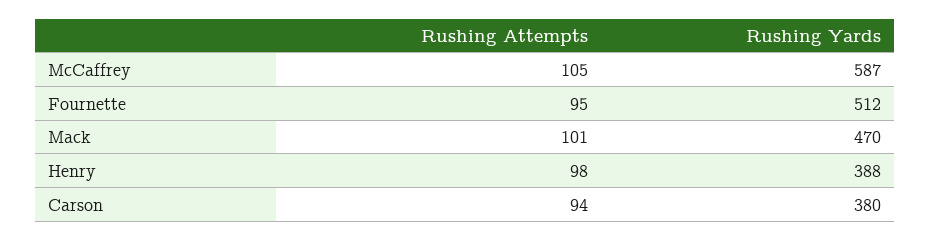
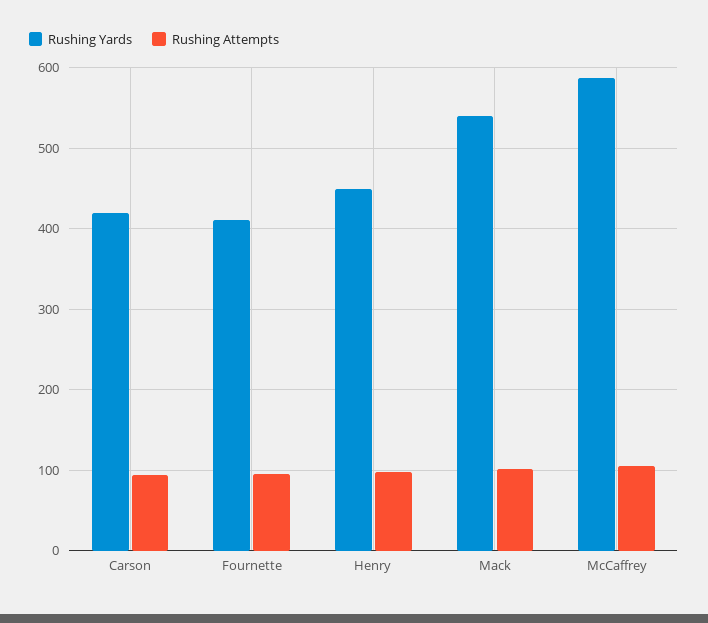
Rushing Yards, Fournette: 512 -> 410
Rushing Yards, Mack: 470 -> 540
Rushing Yards, Henry: 388 -> 450
Rushing Yards, Carson: 380 -> 420

